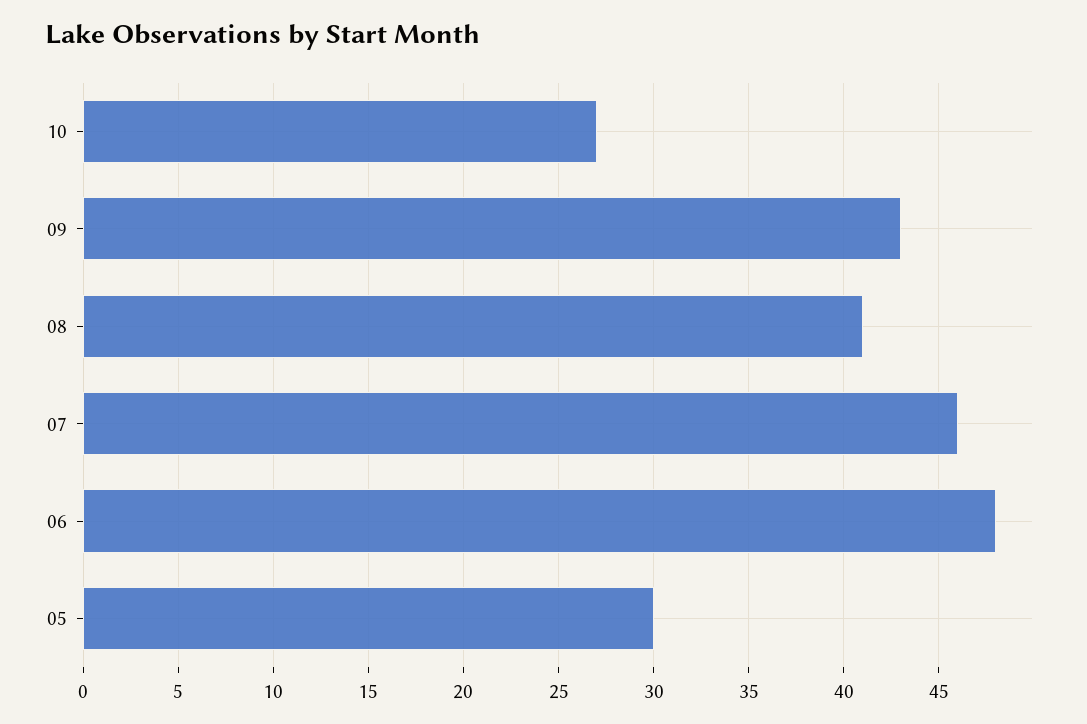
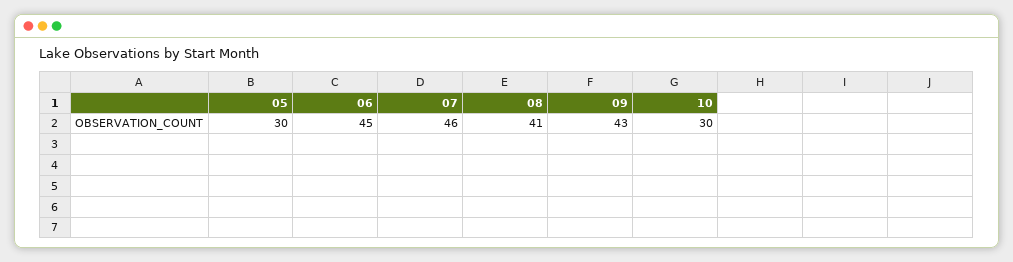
10: 27 -> 30
06: 48 -> 45

